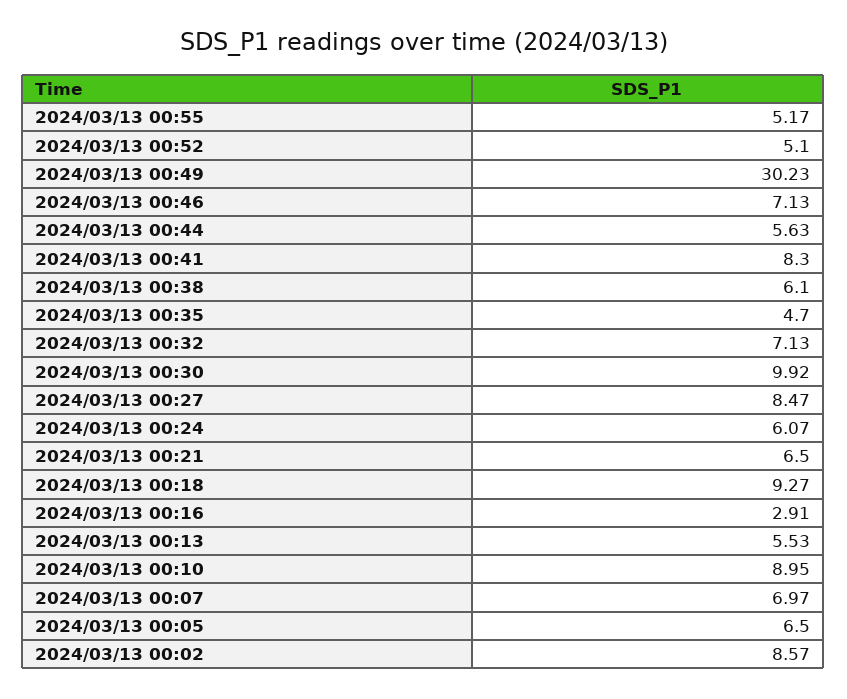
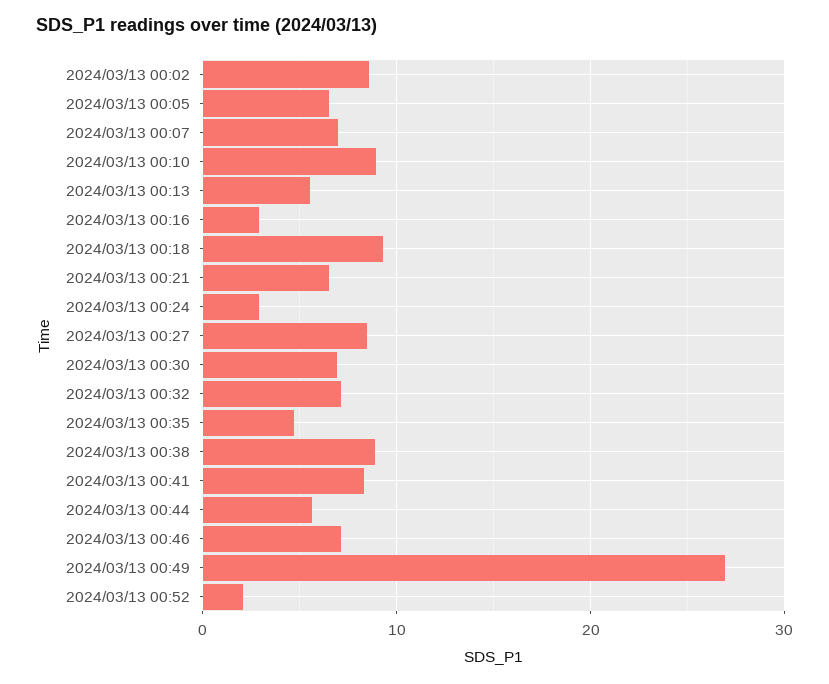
2024/03/13 00:55: 5.17 -> none
2024/03/13 00:52: 5.1 -> 2
2024/03/13 00:49: 30.23 -> 27
2024/03/13 00:38: 6.1 -> 9
2024/03/13 00:30: 9.92 -> 7
2024/03/13 00:24: 6.07 -> 3

